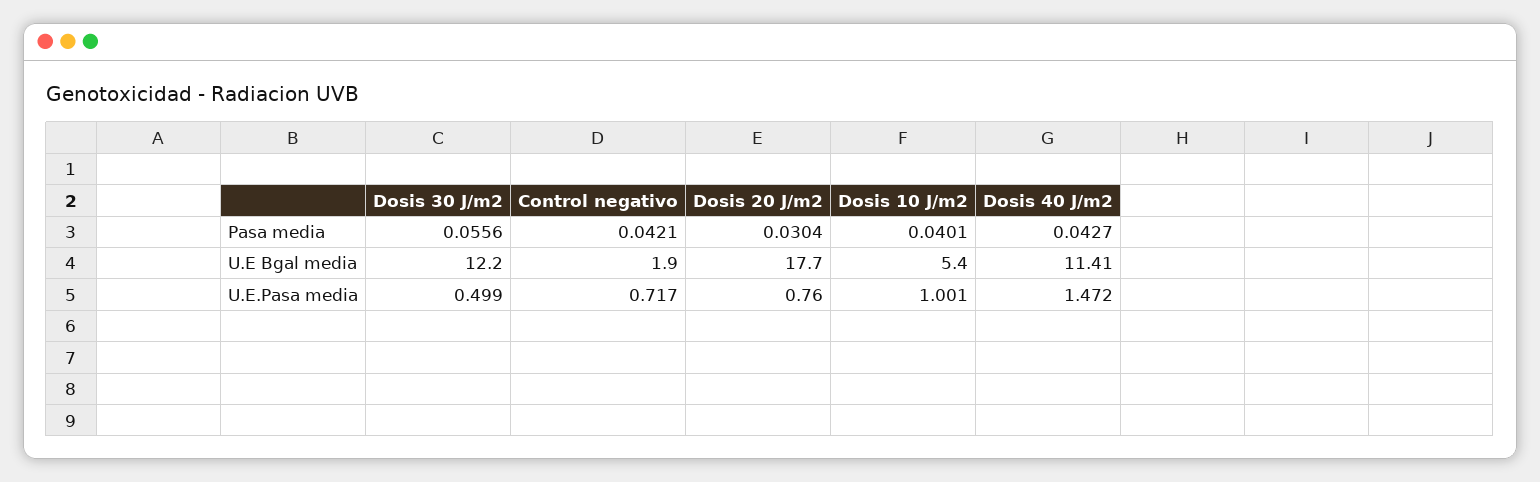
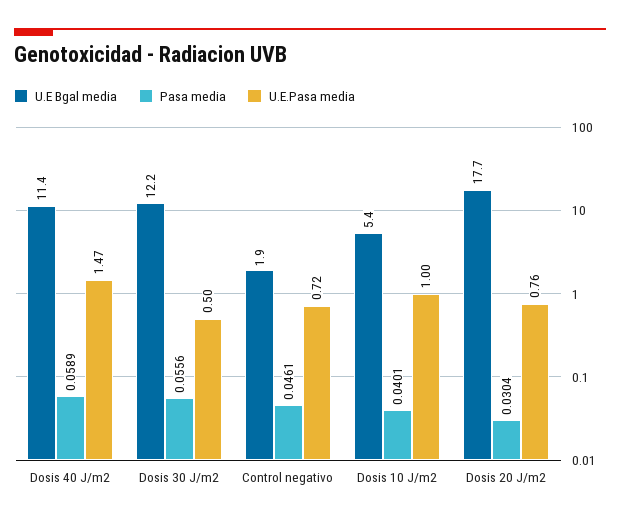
Pasa media, Control negativo: 0.0421 -> 0.0461
Pasa media, Dosis 40 J/m2: 0.0427 -> 0.0589

